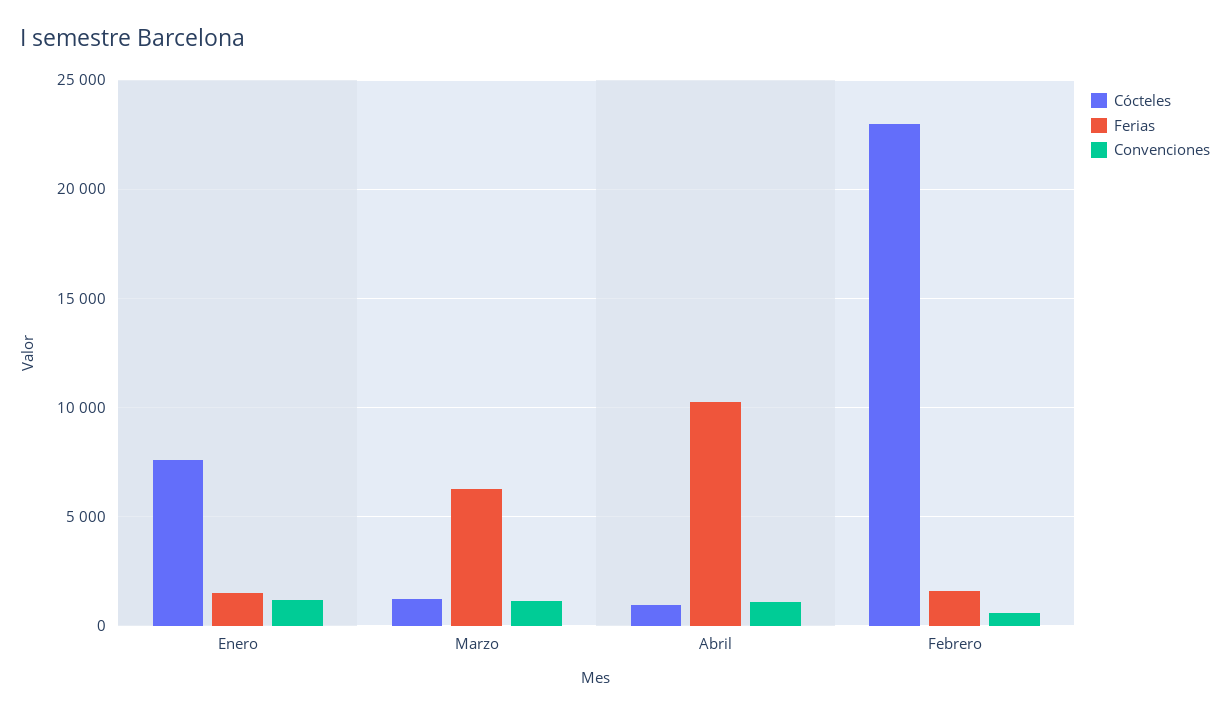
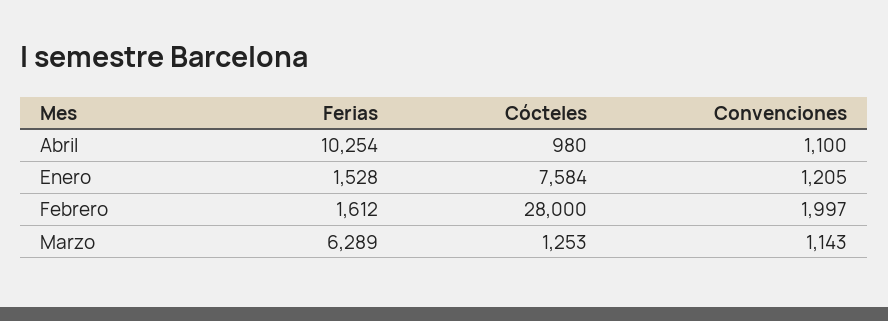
Cócteles, Febrero: 23000 -> 28000
Convenciones, Febrero: 500 -> 1997

